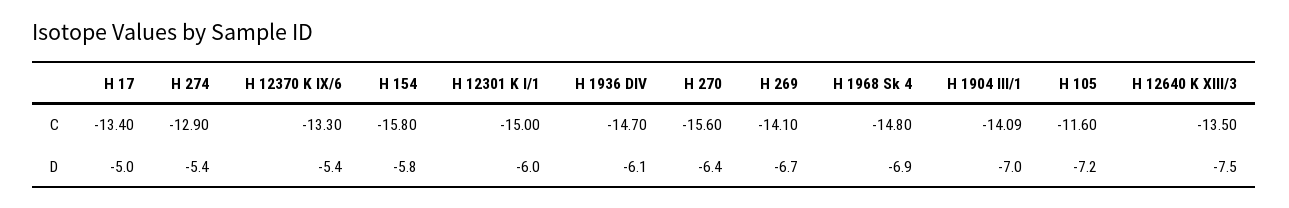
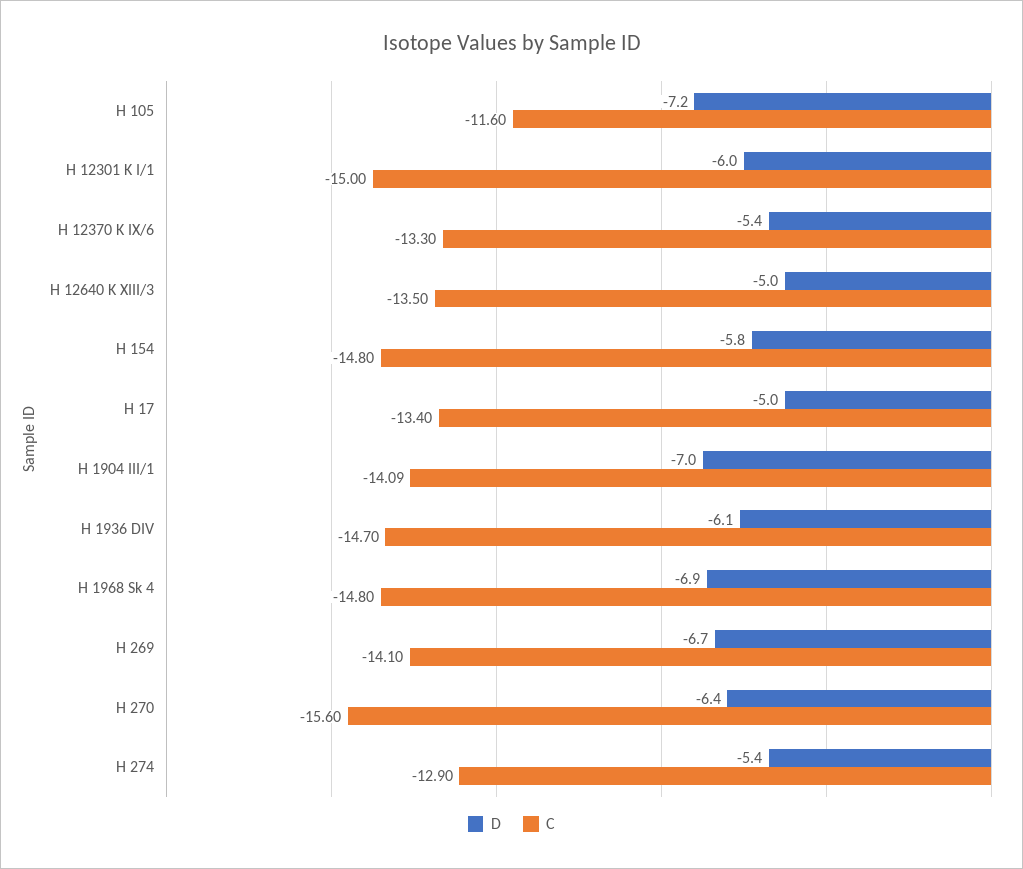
C, H 154: -15.8 -> -14.8
D, H 12640 K XIII/3: -7.5 -> -5

